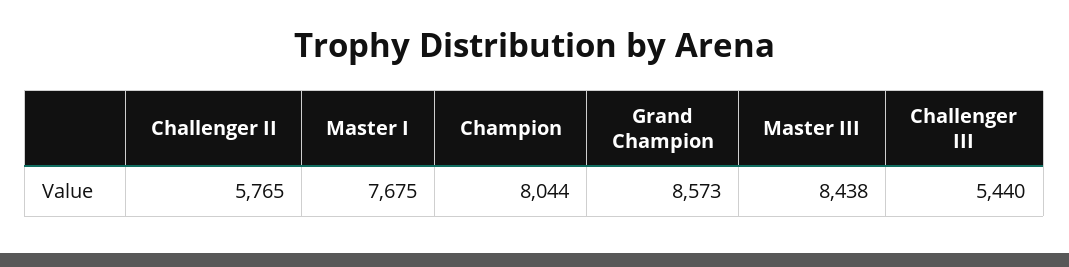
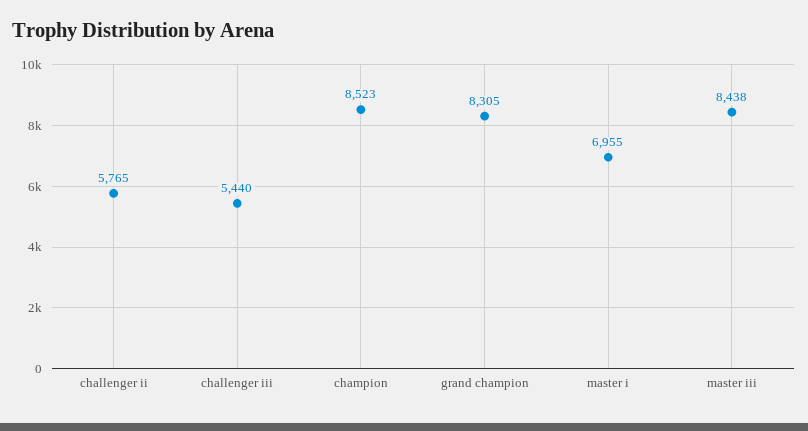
Master I: 7675 -> 6955
Champion: 8044 -> 8523
Grand Champion: 8573 -> 8305

